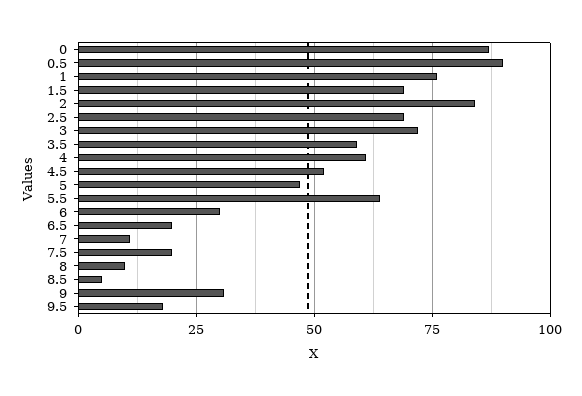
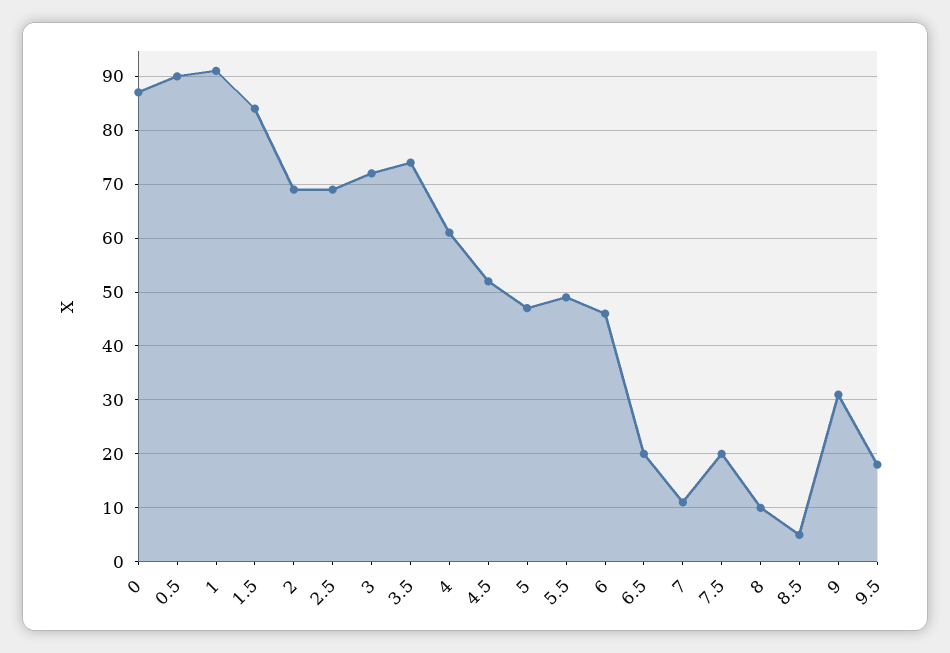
1: 75 -> 90
1.5: 70 -> 85
2: 85 -> 70
3.5: 60 -> 75
5.5: 65 -> 50
6: 30 -> 45

